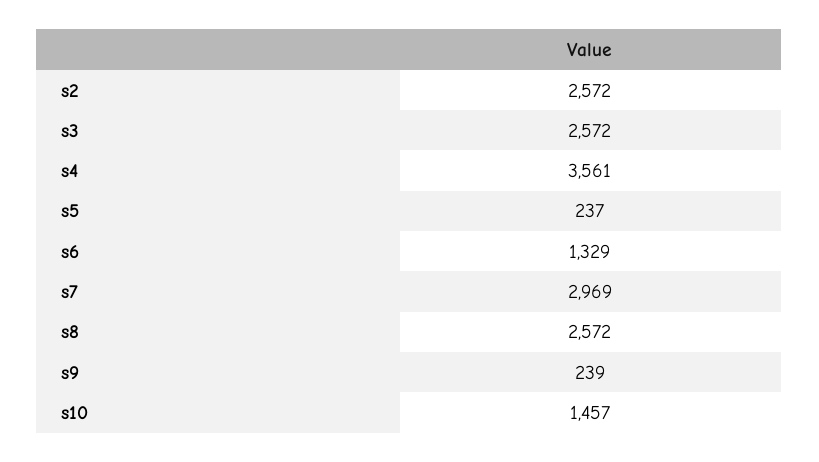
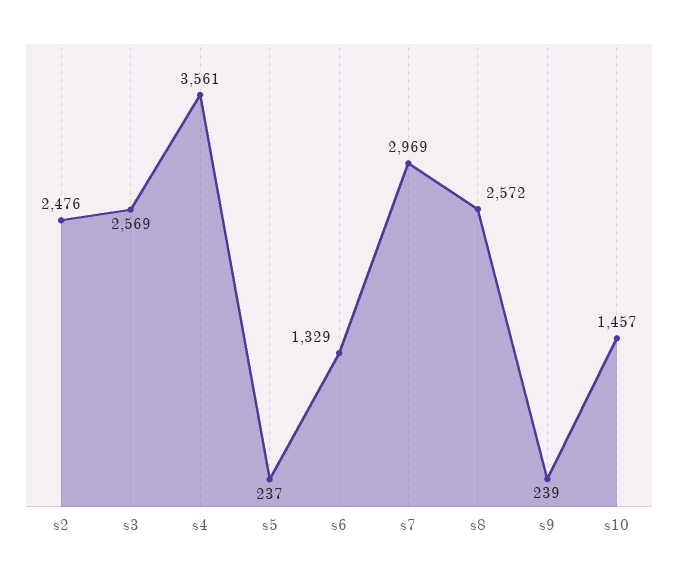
s2: 2572 -> 2476
s3: 2572 -> 2569

